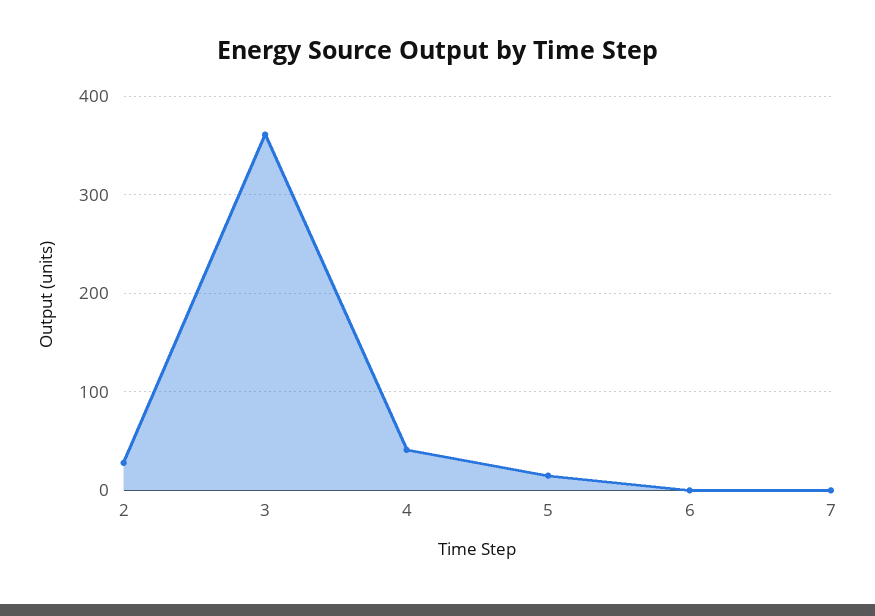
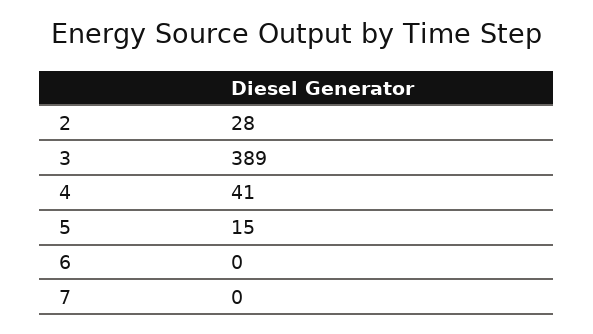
3: 360 -> 389

